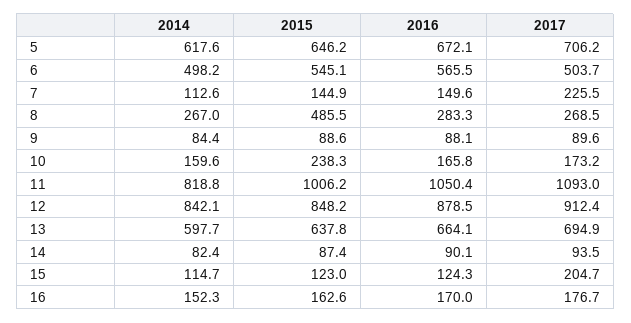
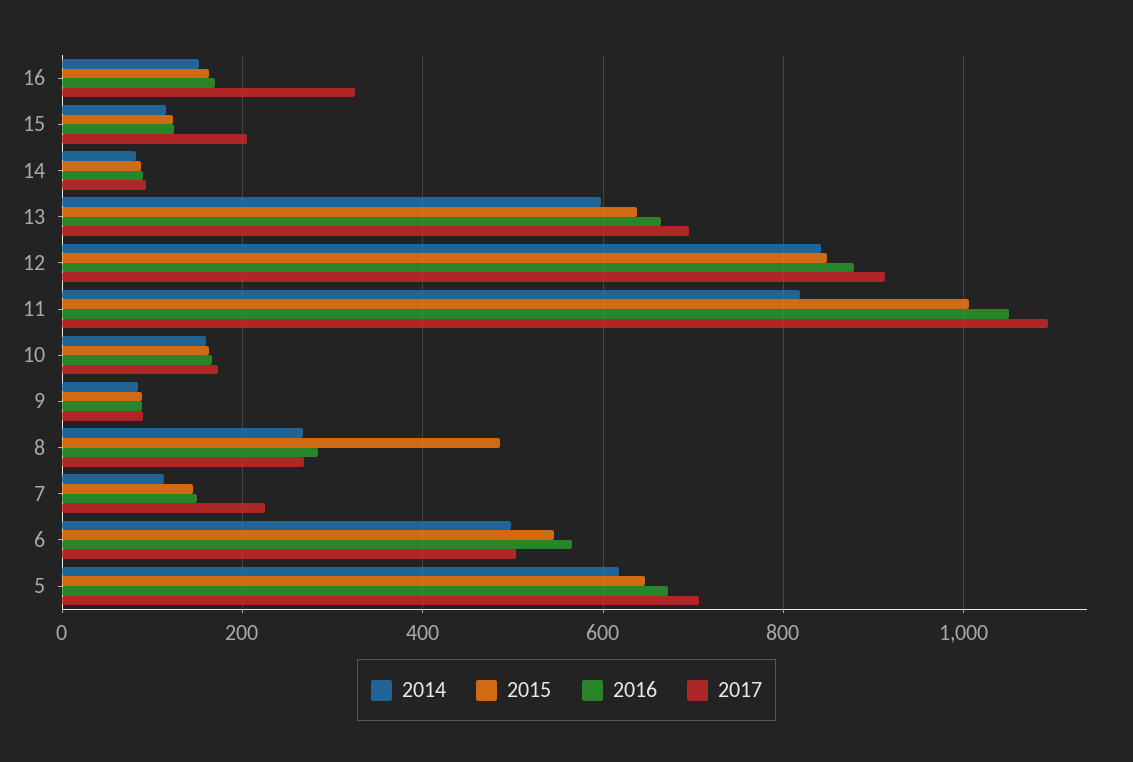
2015, 10: 238.3 -> 160
2017, 16: 176.7 -> 320

